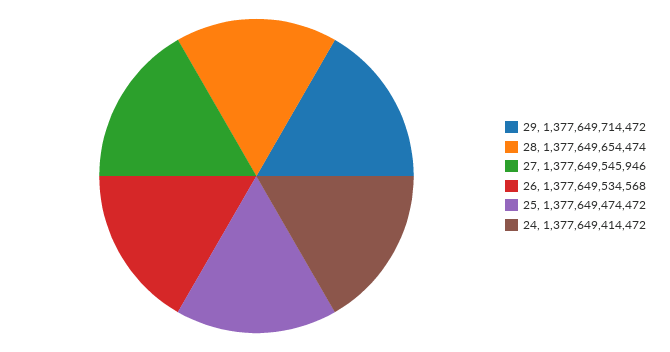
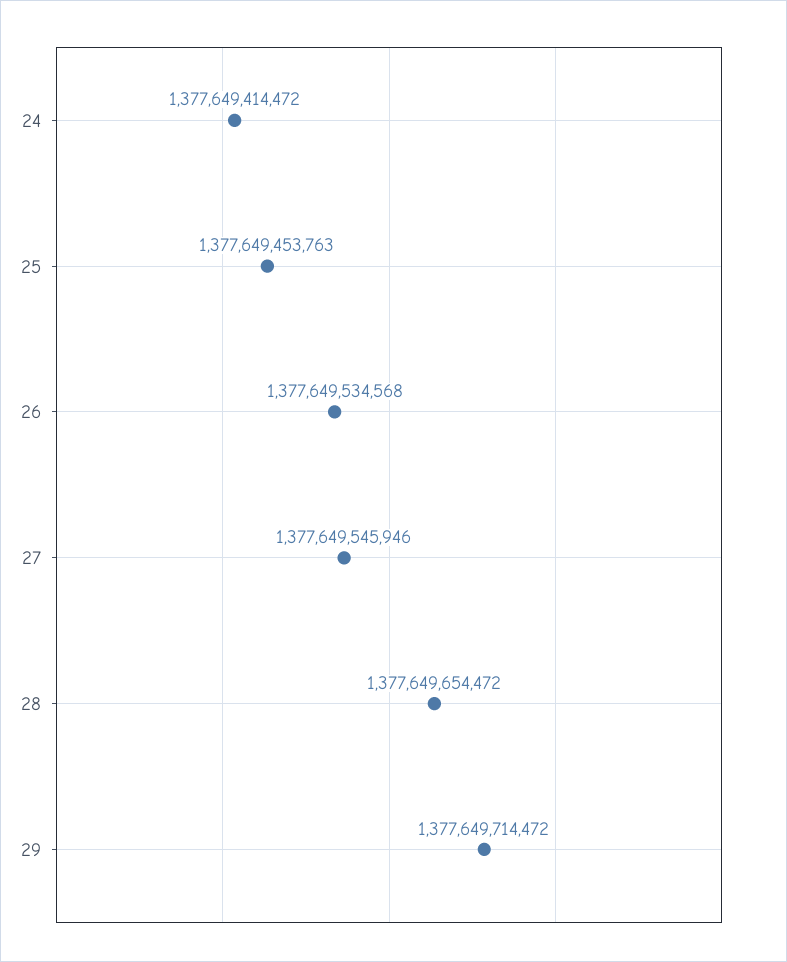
28: 1377649654474 -> 1377649654472
25: 1377649474472 -> 1377649453763

